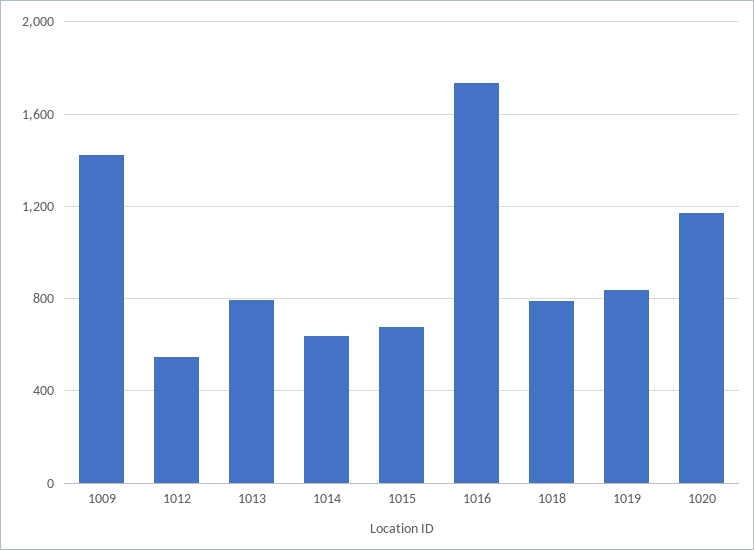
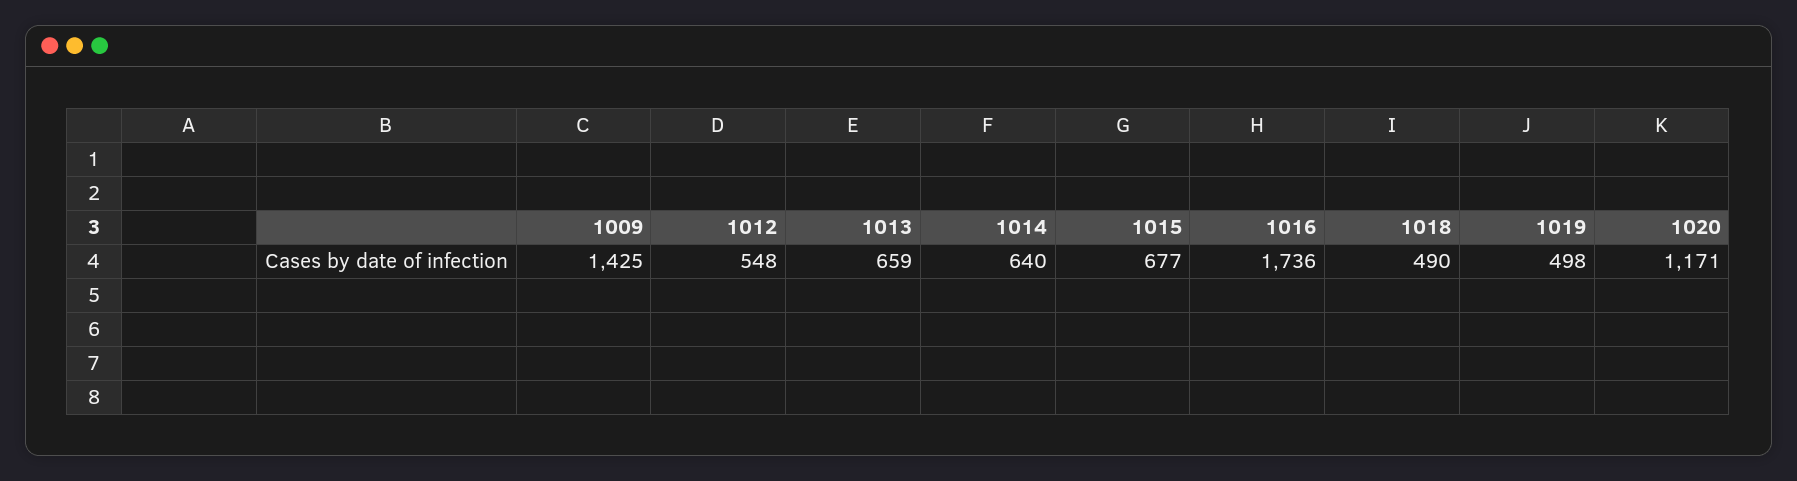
1013: 800 -> 659
1018: 800 -> 490
1019: 850 -> 498

